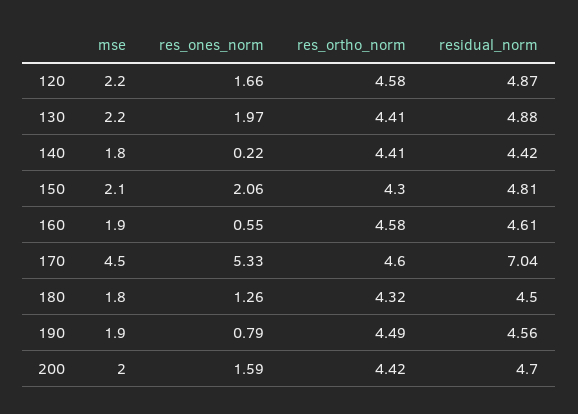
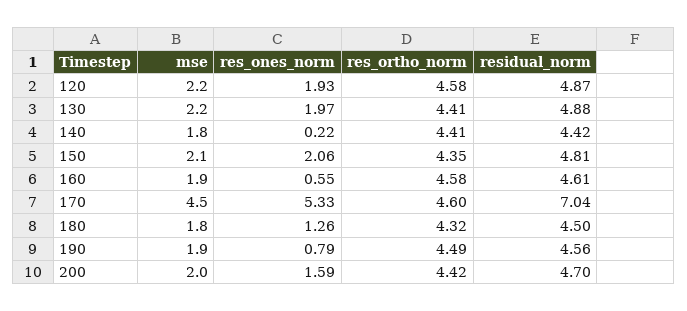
res_ones_norm, 120: 1.66 -> 1.93
res_ortho_norm, 150: 4.3 -> 4.35

